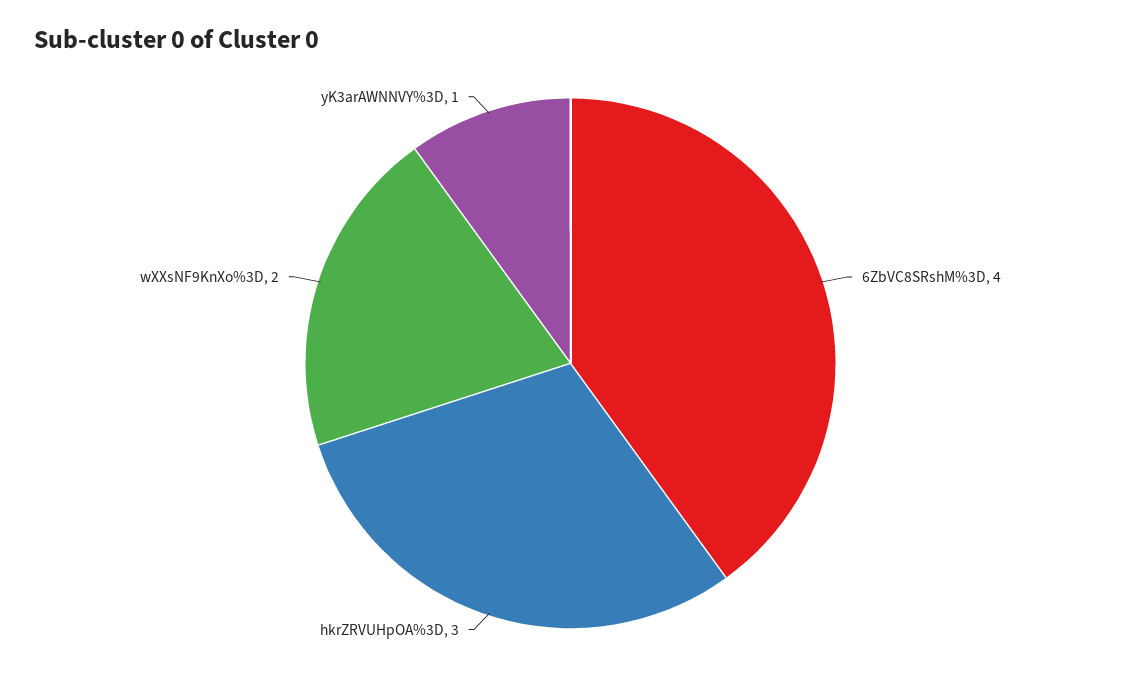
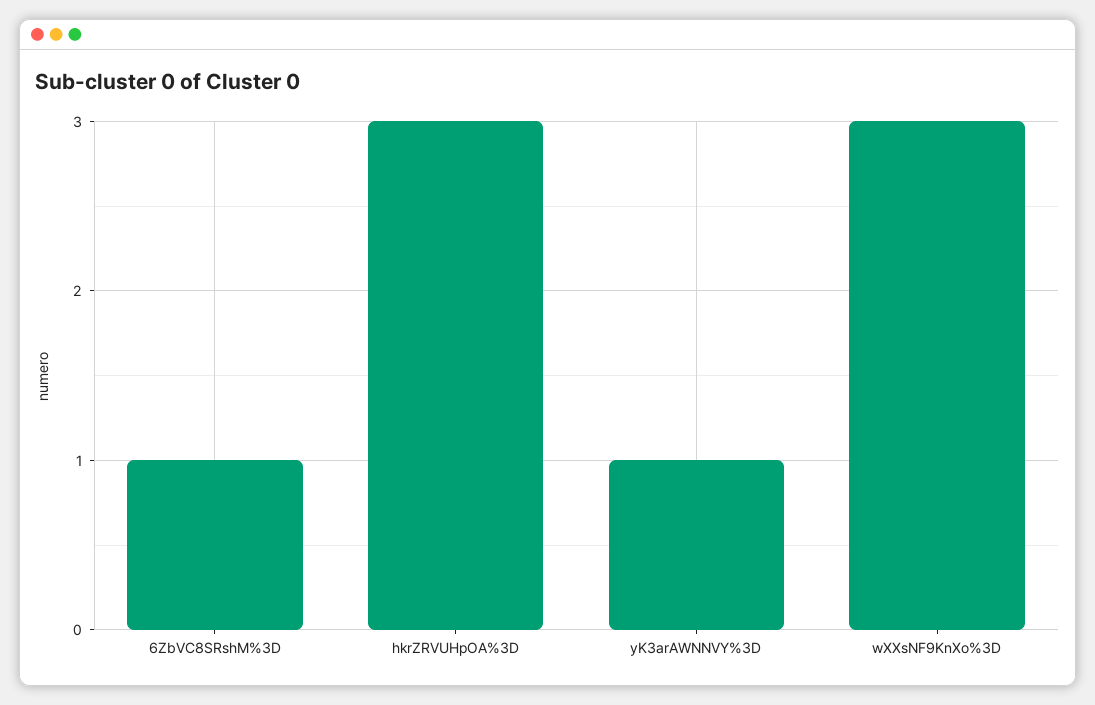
6ZbVC8SRshM%3D: 4 -> 1
wXXsNF9KnXo%3D: 2 -> 3

